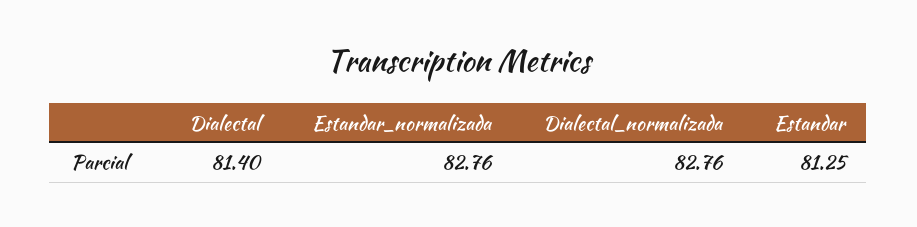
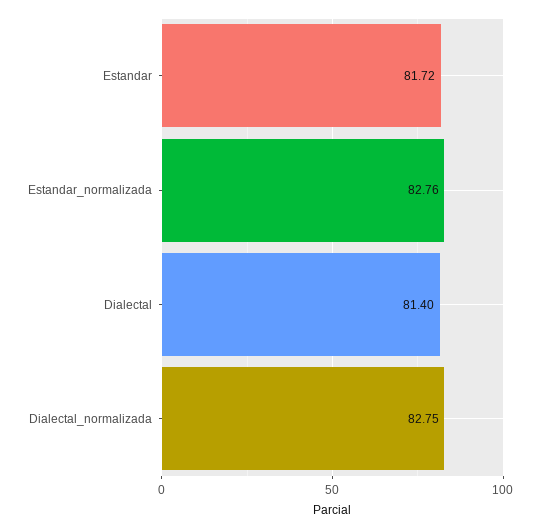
Dialectal_normalizada: 82.76 -> 82.75
Estandar: 81.25 -> 81.72

